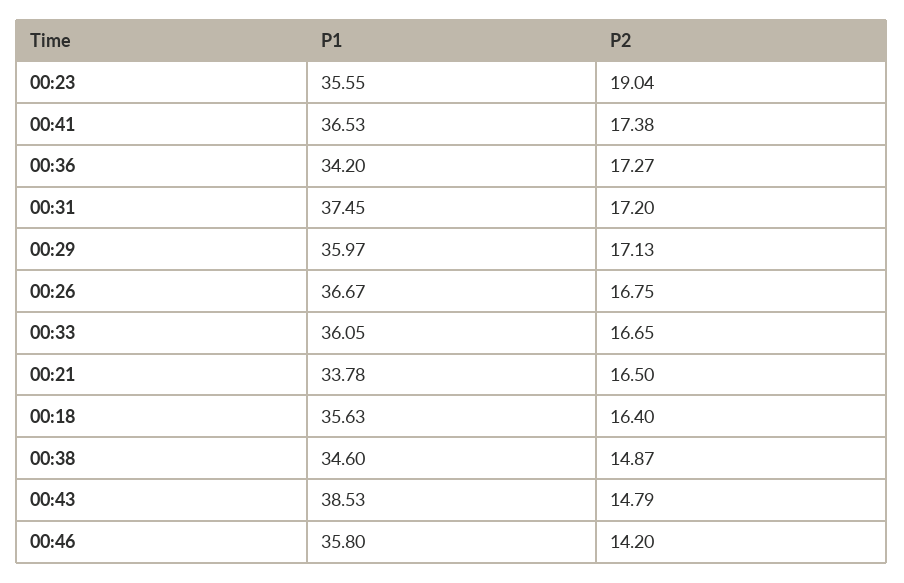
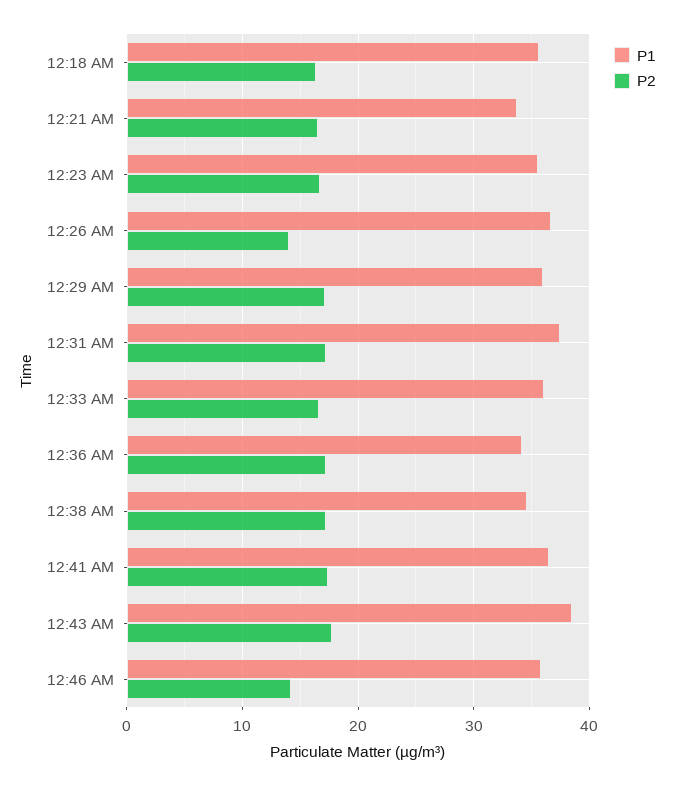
P2, 00:23: 19.04 -> 17
P2, 00:26: 16.75 -> 14
P2, 00:38: 14.87 -> 17
P2, 00:43: 14.79 -> 18

